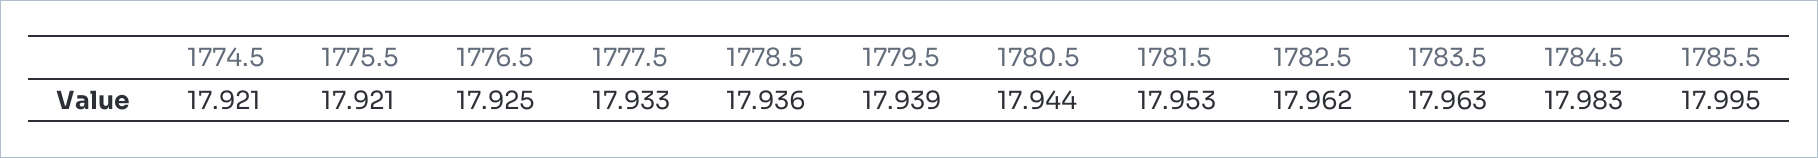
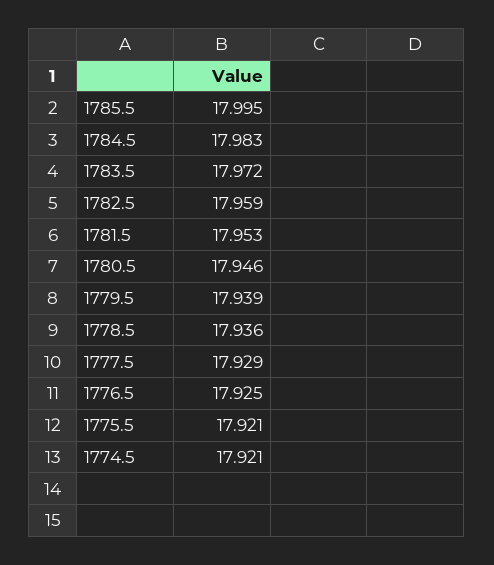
1777.5: 17.933 -> 17.929
1780.5: 17.944 -> 17.946
1782.5: 17.962 -> 17.959
1783.5: 17.963 -> 17.972

